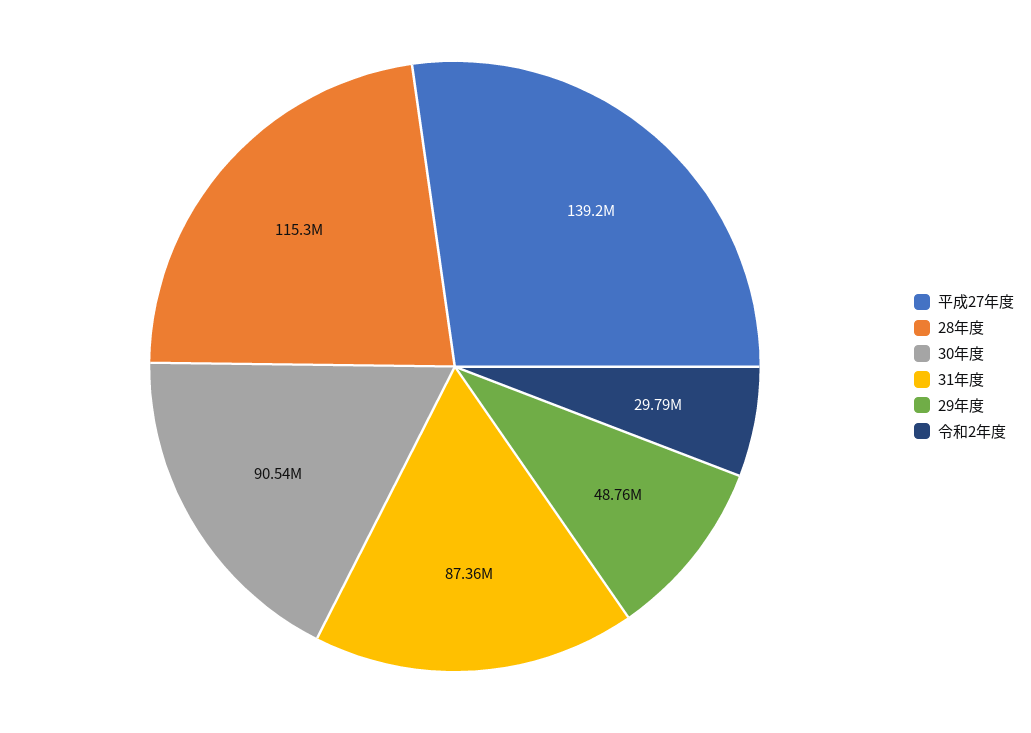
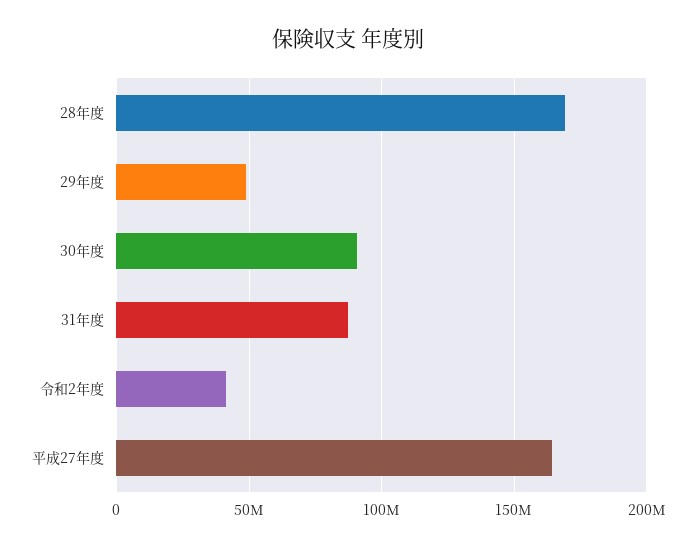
平成27年度: 139200000 -> 165000000
28年度: 115300000 -> 170000000
令和2年度: 29790000 -> 40000000

